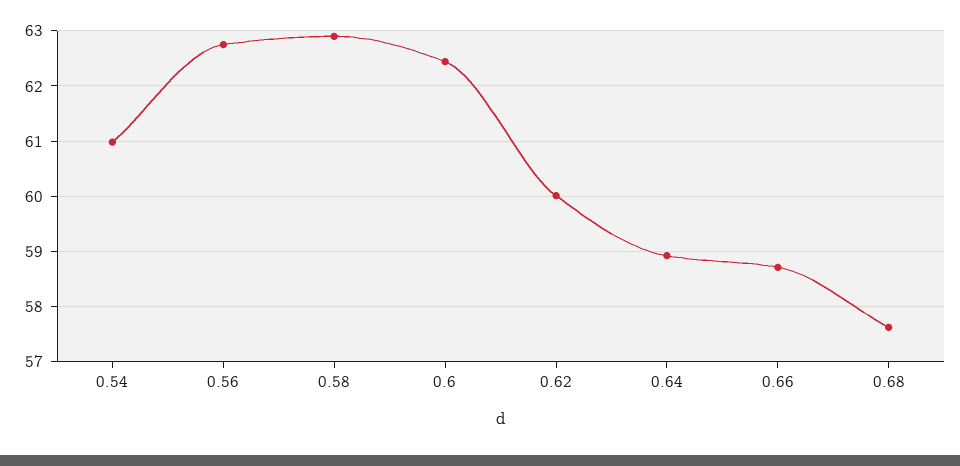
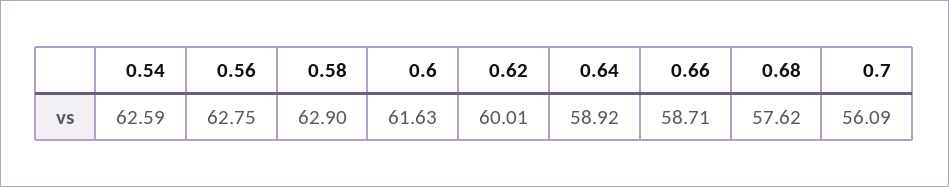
0.54: 61 -> 62.59
0.6: 62.4 -> 61.63
0.7: none -> 56.09

